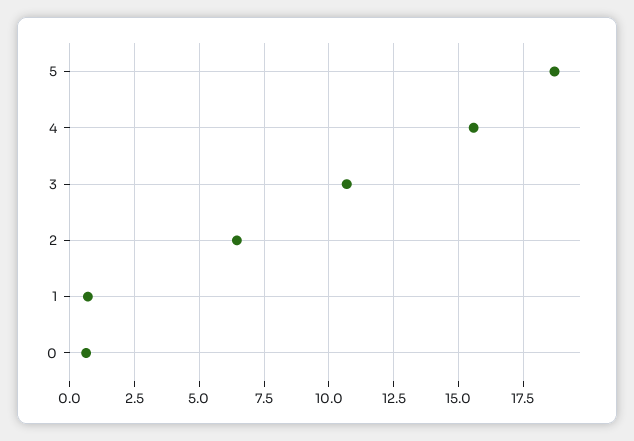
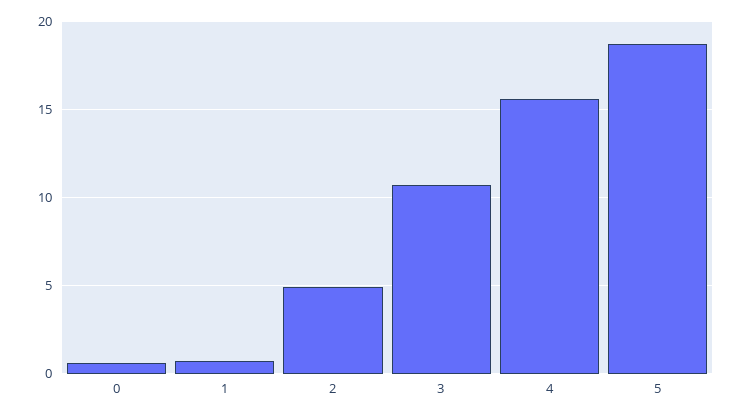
2: 6.5 -> 5

